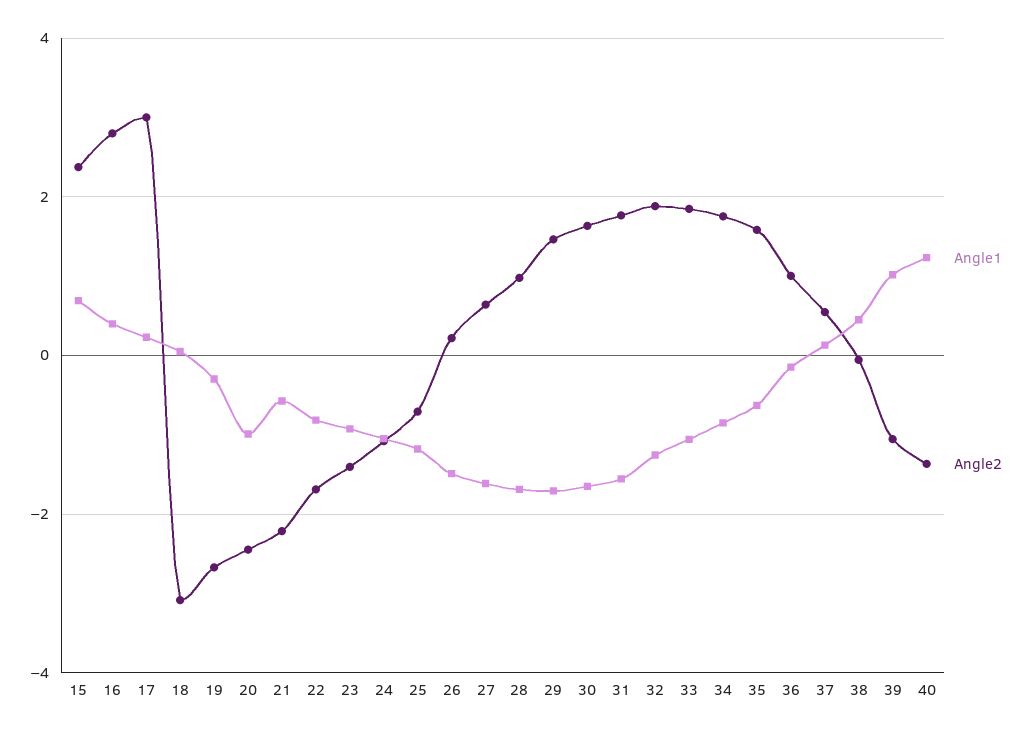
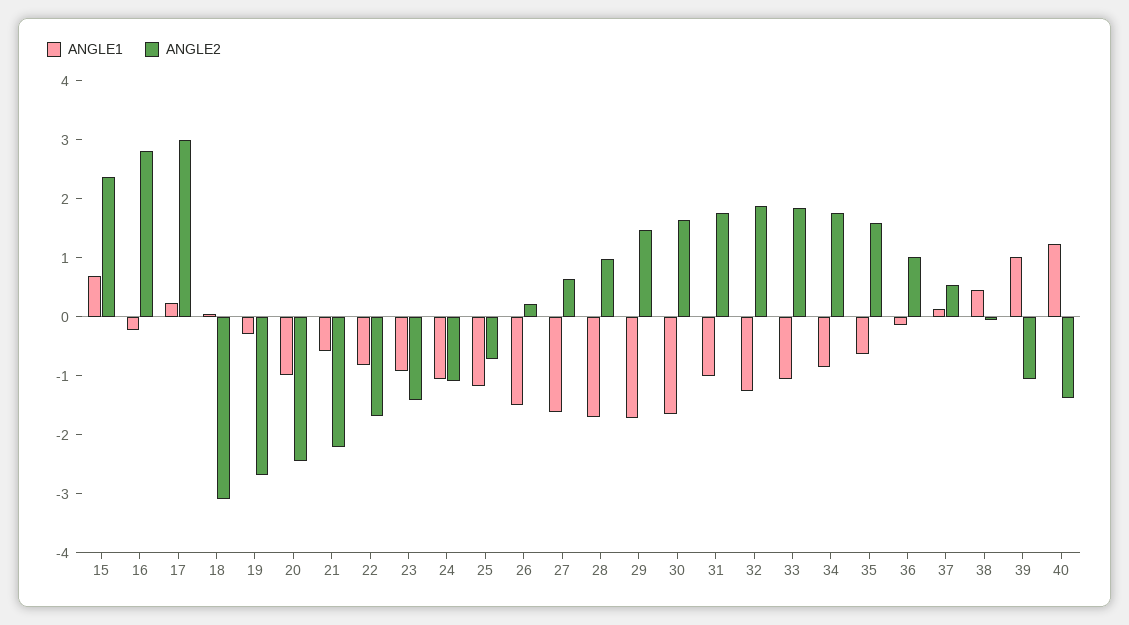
Angle1, 16: 0.4 -> -0.2
Angle1, 31: -1.6 -> -1

